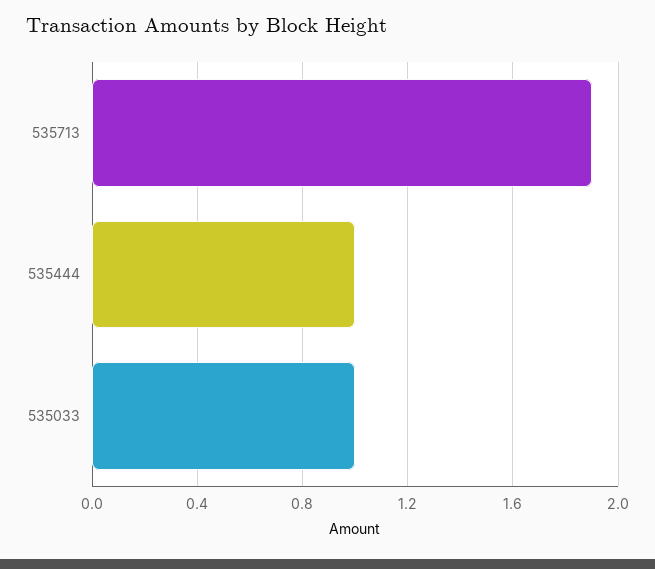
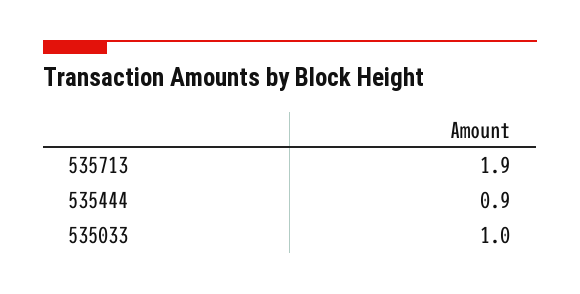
535444: 1 -> 0.9

